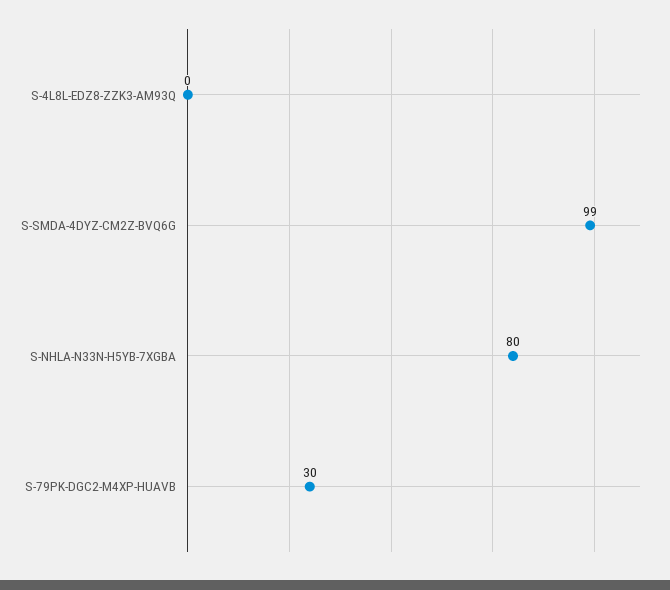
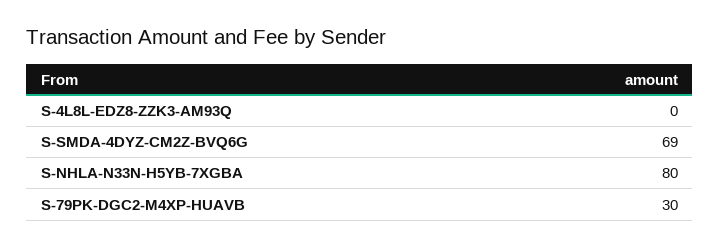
S-SMDA-4DYZ-CM2Z-BVQ6G: 99 -> 69

